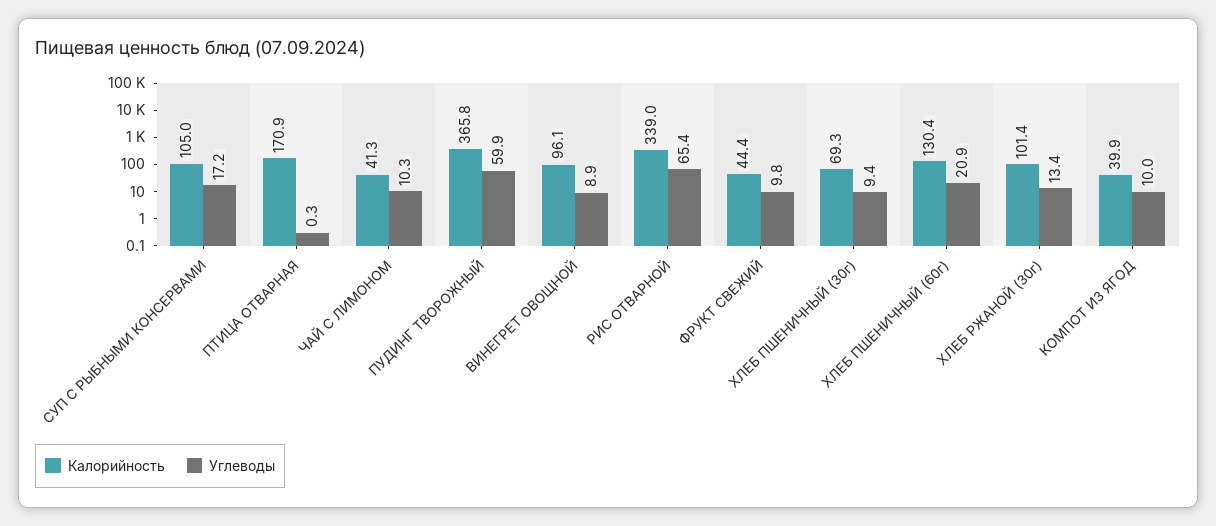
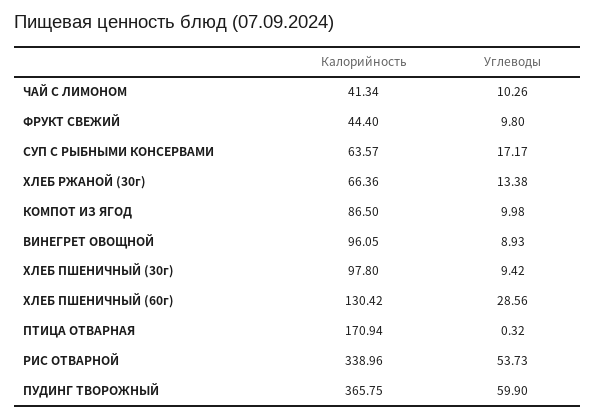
Калорийность, СУП С РЫБНЫМИ КОНСЕРВАМИ: 105 -> 63.57
Углеводы, РИС ОТВАРНОЙ: 65.4 -> 53.73
Калорийность, ХЛЕБ ПШЕНИЧНЫЙ (30г): 69.3 -> 97.8
Углеводы, ХЛЕБ ПШЕНИЧНЫЙ (60г): 20.9 -> 28.56
Калорийность, ХЛЕБ РЖАНОЙ (30г): 101.4 -> 66.36
Калорийность, КОМПОТ ИЗ ЯГОД: 39.9 -> 86.5

